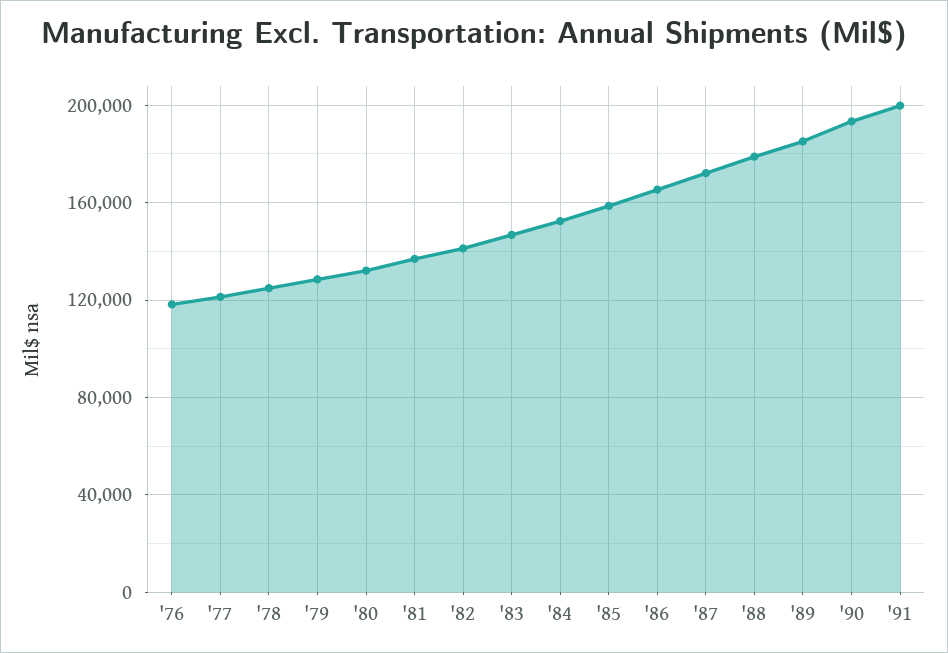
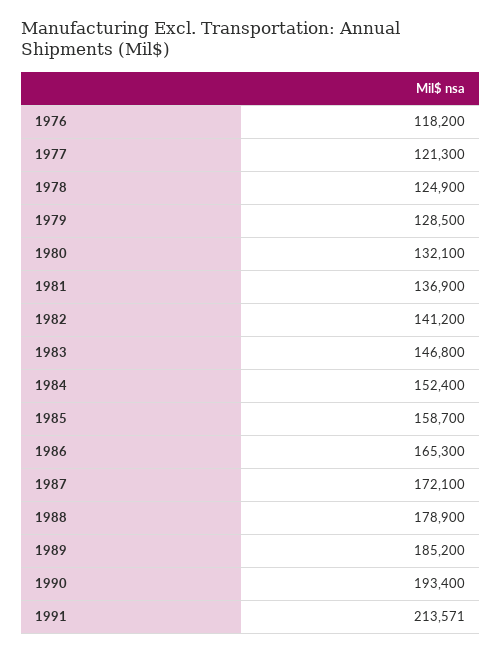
'91: 200000 -> 213571

